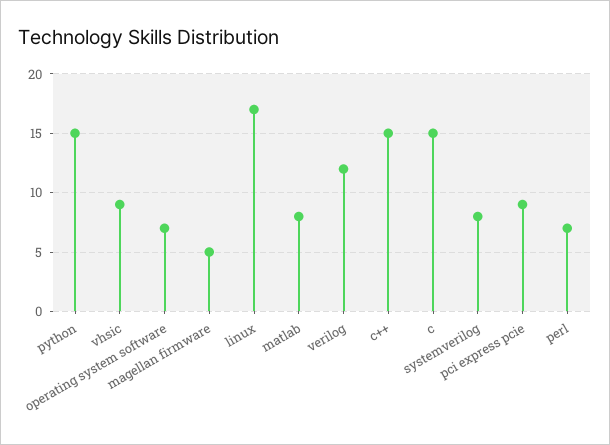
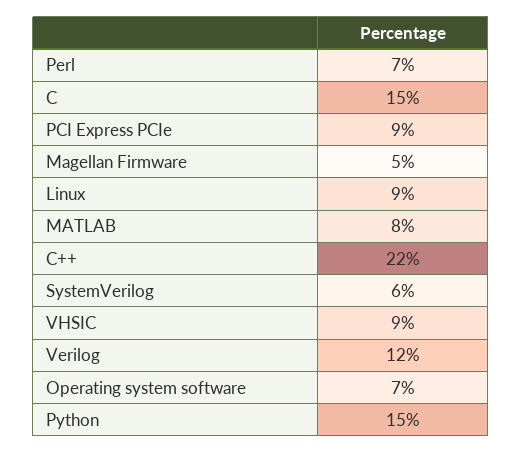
linux: 17 -> 9
c++: 15 -> 22
systemverilog: 8 -> 6

